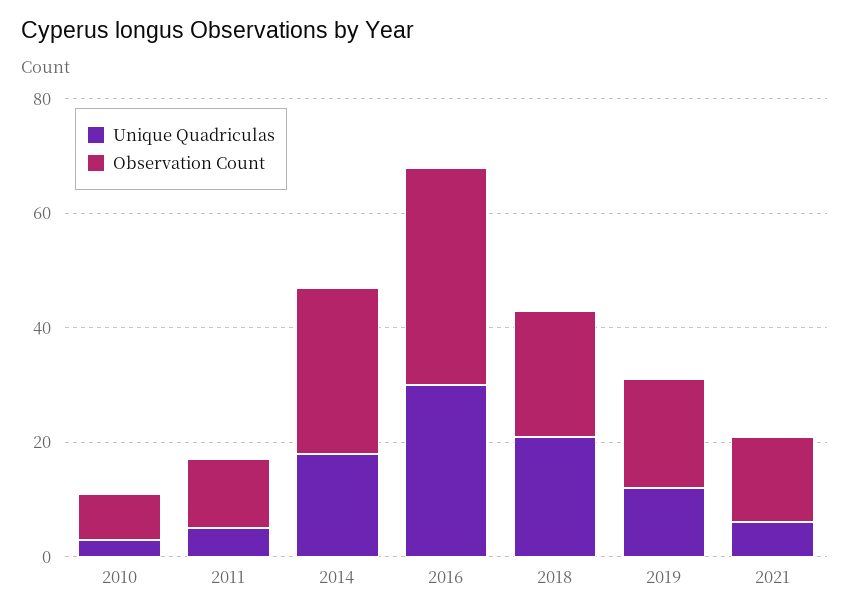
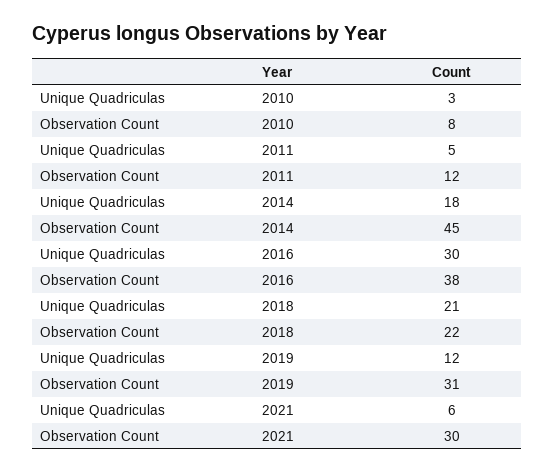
Observation Count, 2014: 30 -> 45
Observation Count, 2019: 20 -> 31
Observation Count, 2021: 15 -> 30

